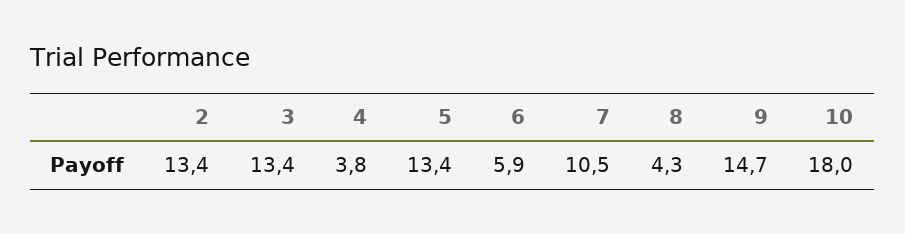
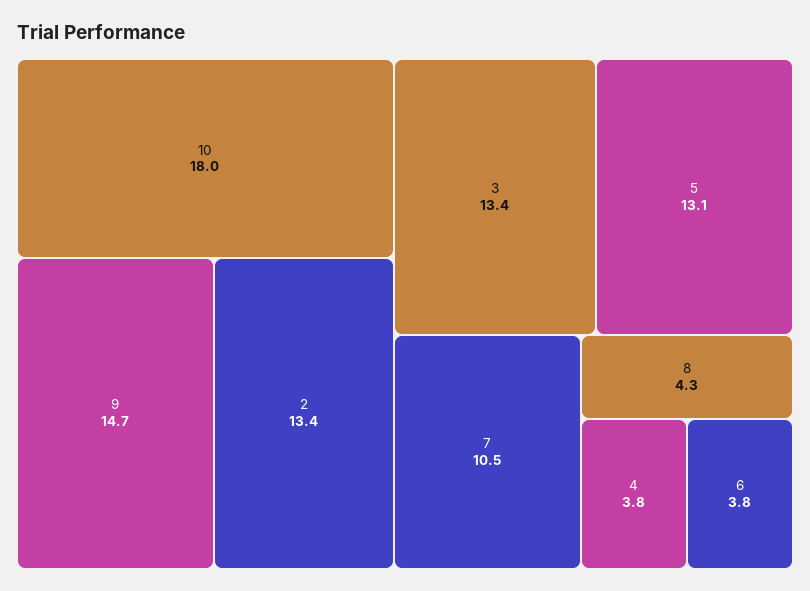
5: 13.4 -> 13.1
6: 5.9 -> 3.8

